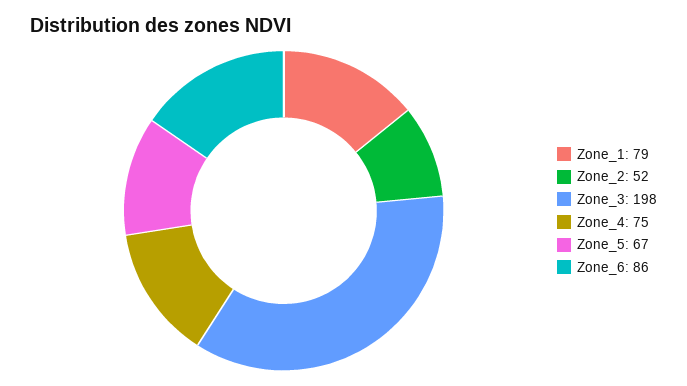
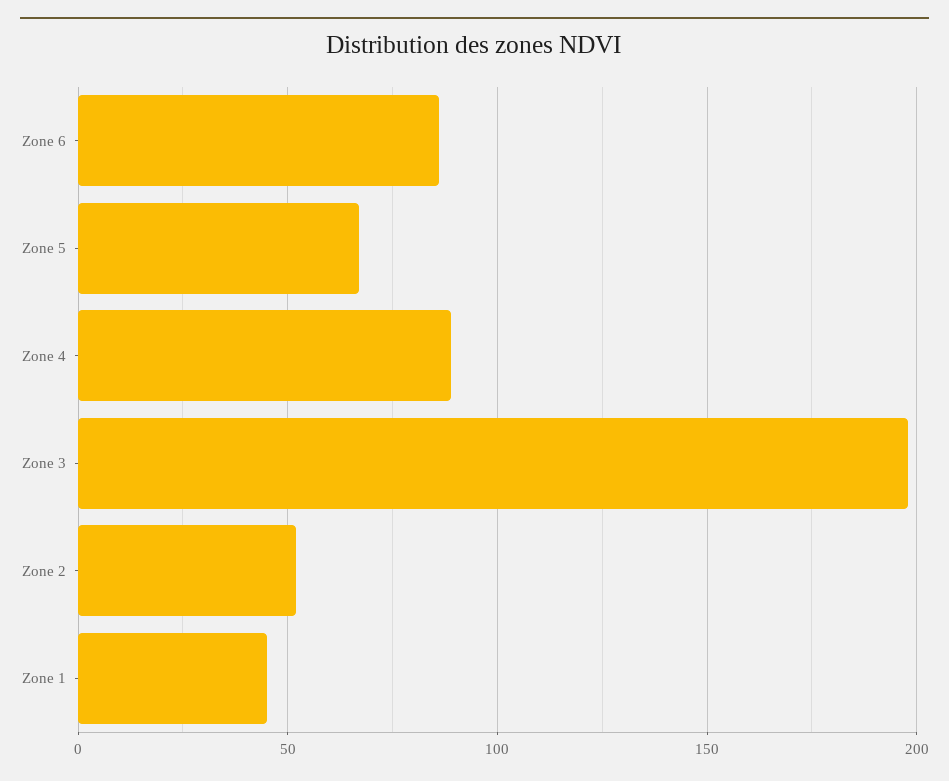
Zone_1: 79 -> 45
Zone_4: 75 -> 90

